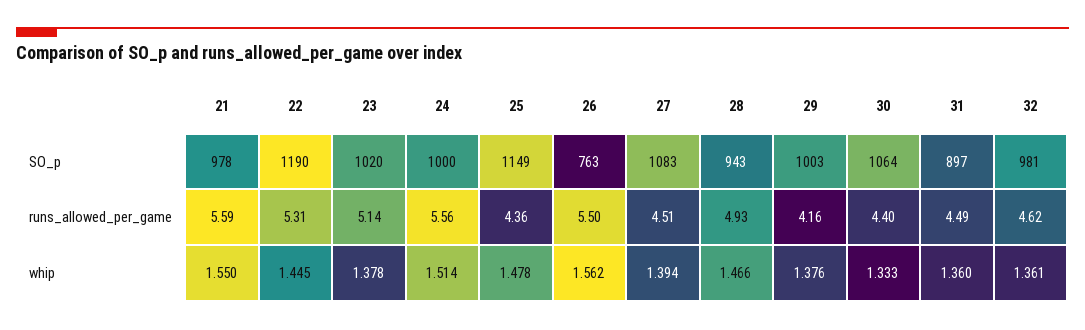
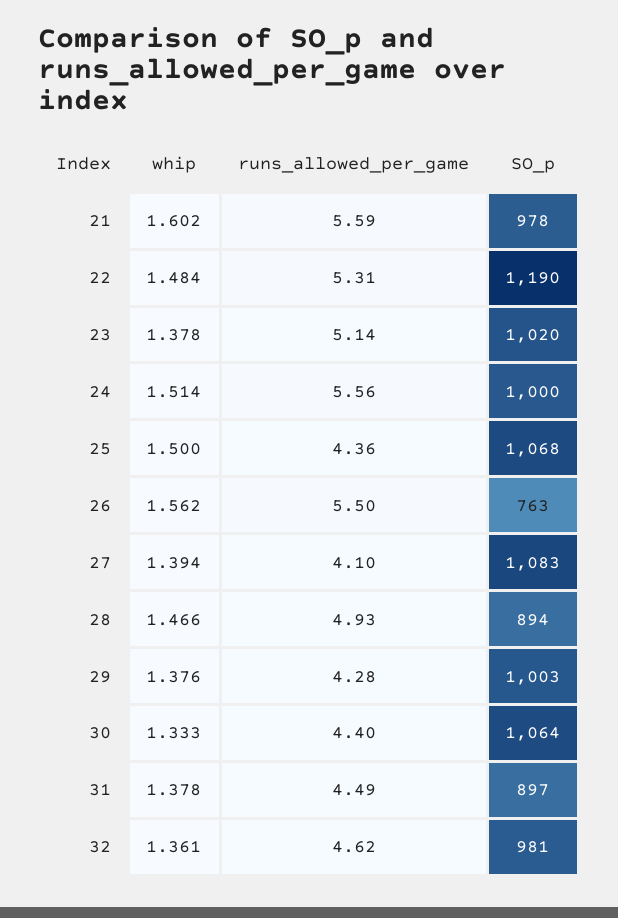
25, SO_p: 1149 -> 1068
28, SO_p: 943 -> 894
27, runs_allowed_per_game: 4.51 -> 4.1
29, runs_allowed_per_game: 4.16 -> 4.28
21, whip: 1.55 -> 1.602
22, whip: 1.445 -> 1.484
25, whip: 1.478 -> 1.5
31, whip: 1.36 -> 1.378

